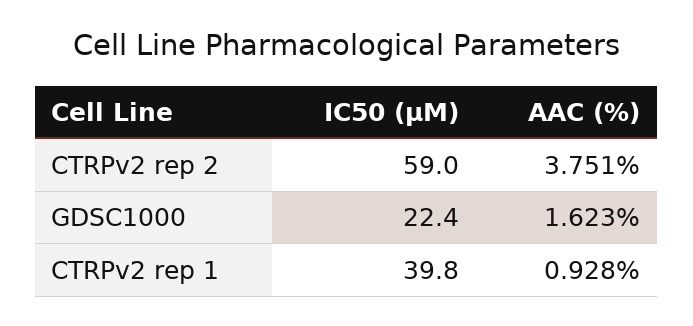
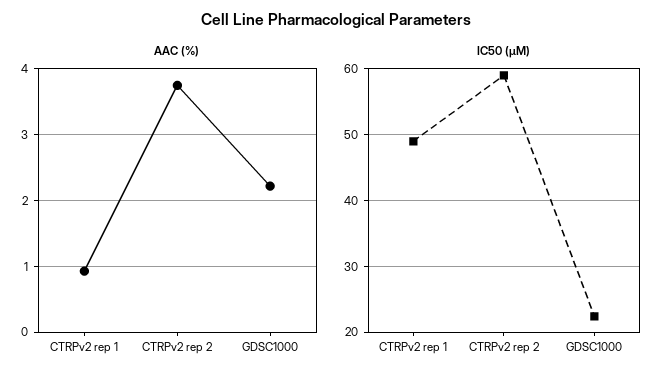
AAC (%), GDSC1000: 1.623 -> 2.2
IC50 (µM), CTRPv2 rep 1: 39.8 -> 49

